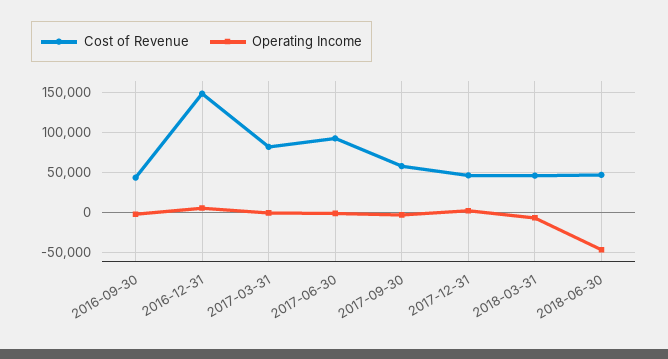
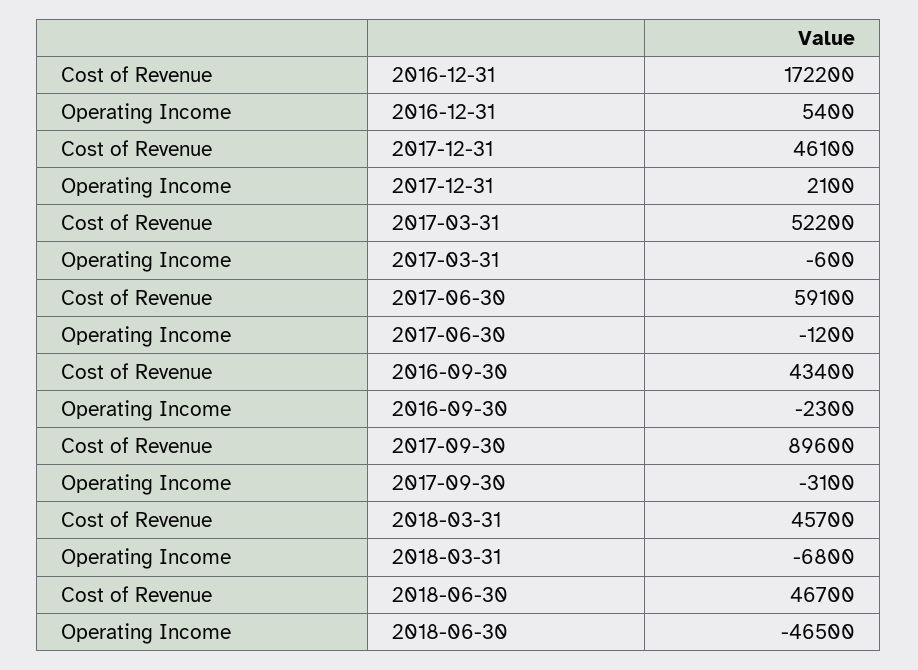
Cost of Revenue, 2016-12-31: 150000 -> 172200
Cost of Revenue, 2017-03-31: 80000 -> 52200
Cost of Revenue, 2017-06-30: 90000 -> 59100
Cost of Revenue, 2017-09-30: 60000 -> 89600

